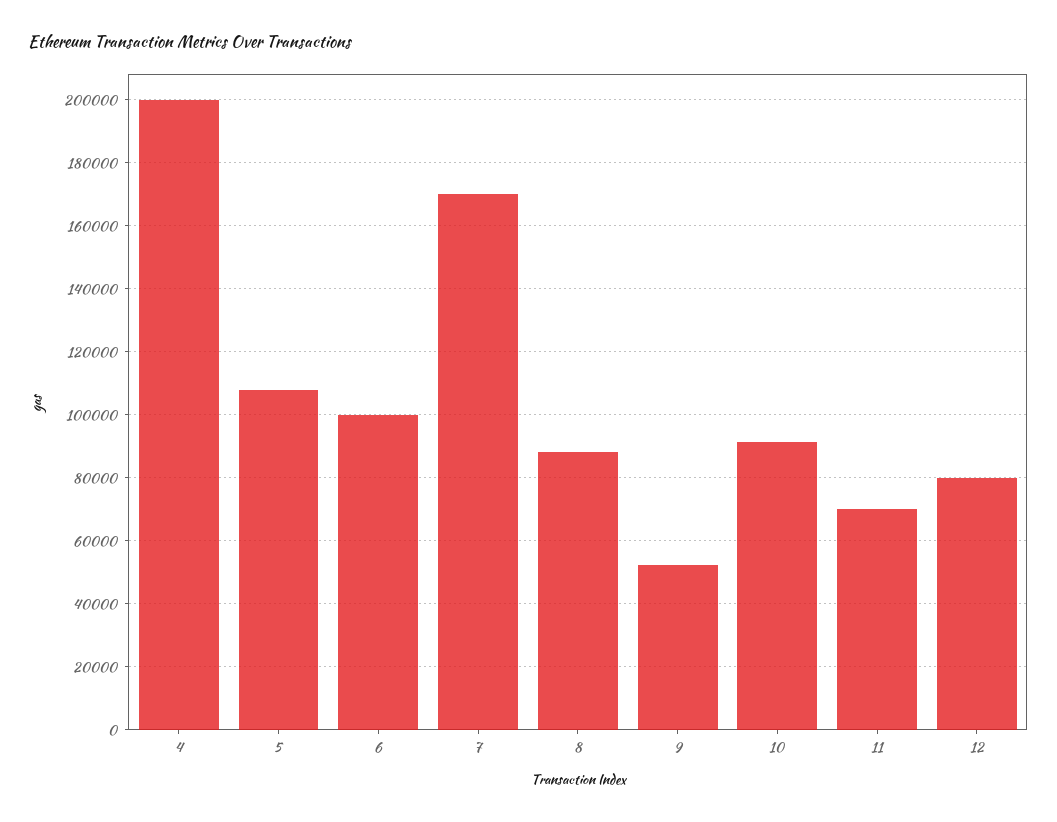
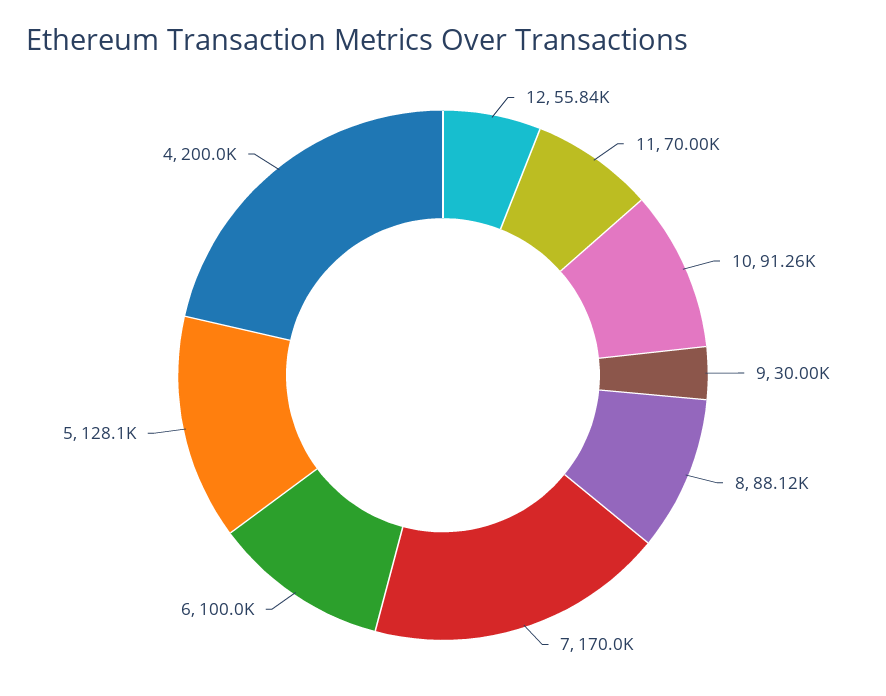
5: 108000 -> 128100
9: 52000 -> 30000
12: 80000 -> 55840

